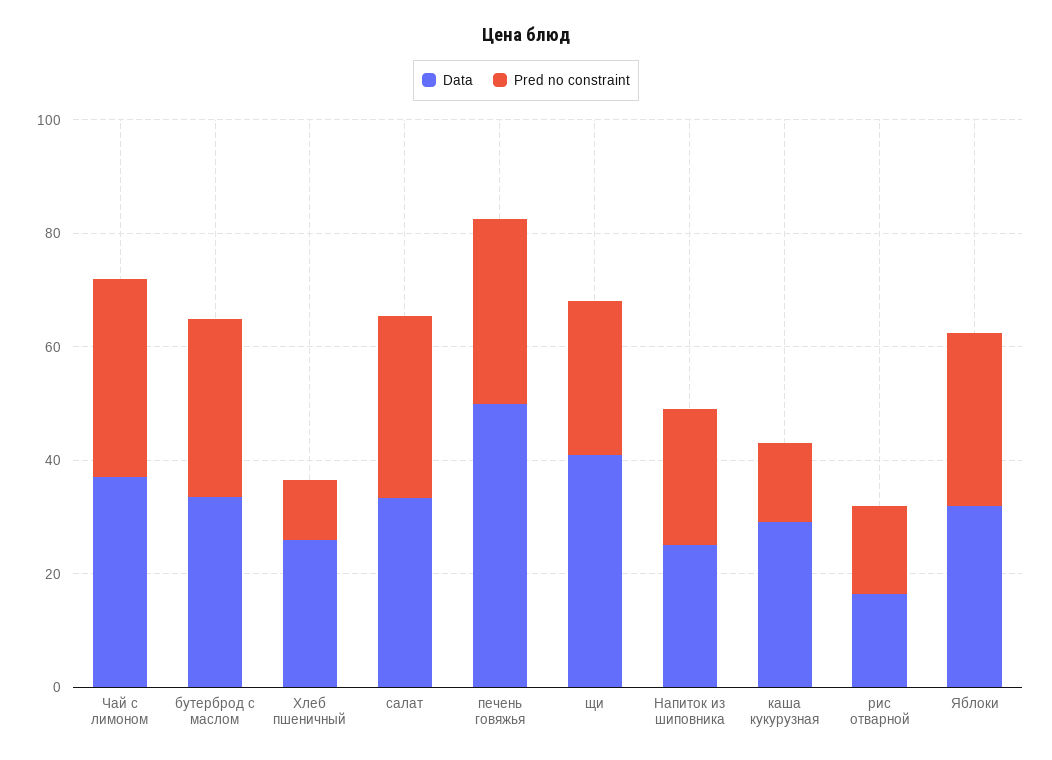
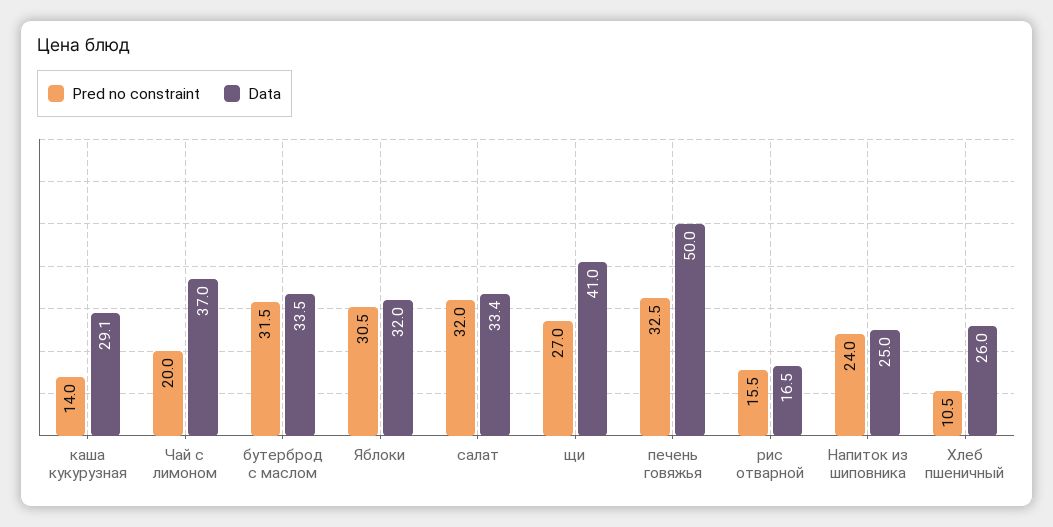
Pred no constraint, Чай с лимоном: 35 -> 20

